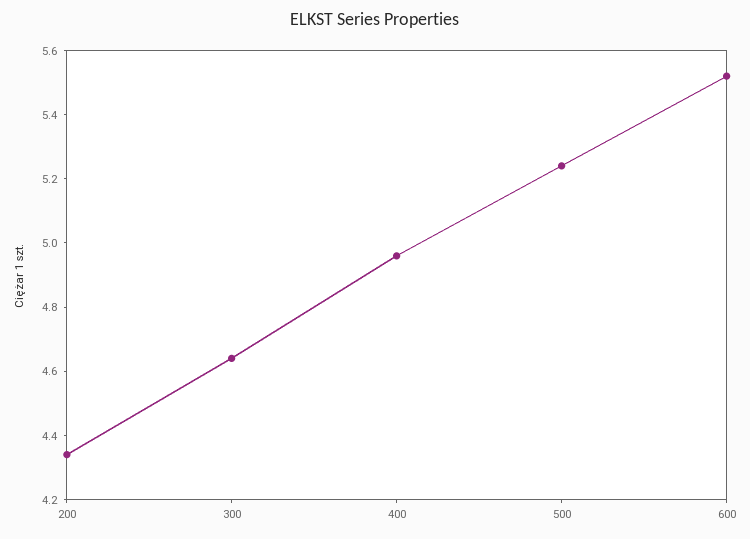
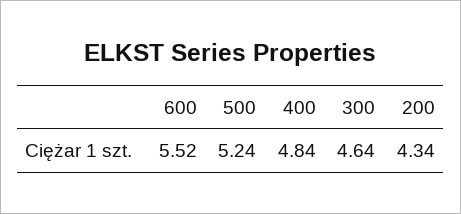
400: 4.95 -> 4.84

